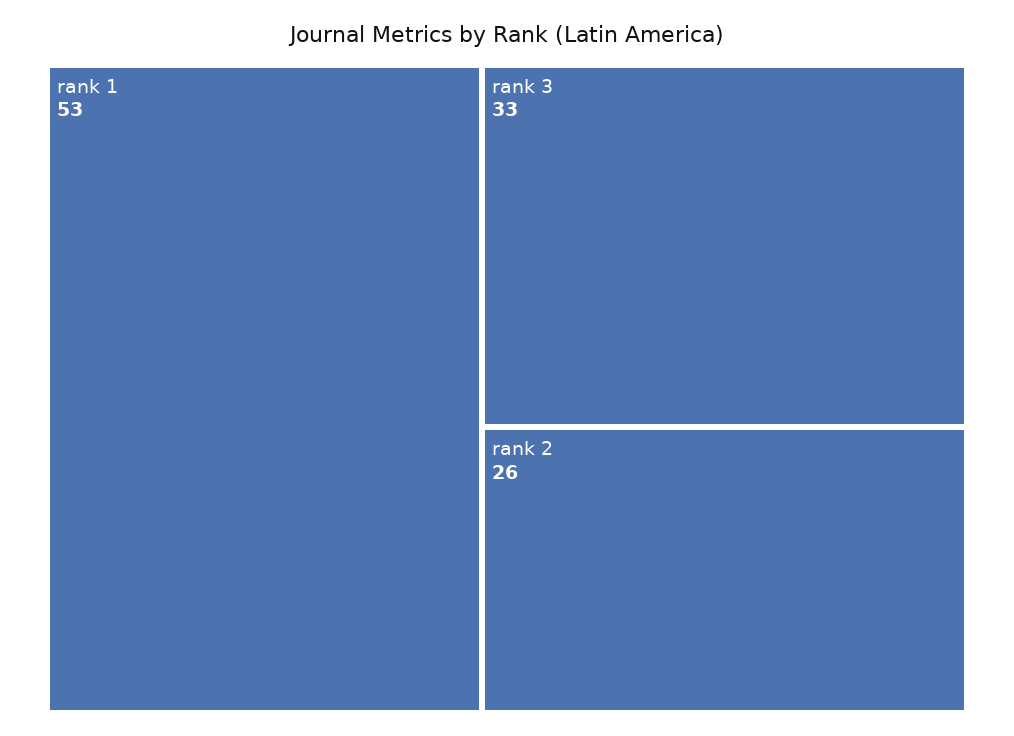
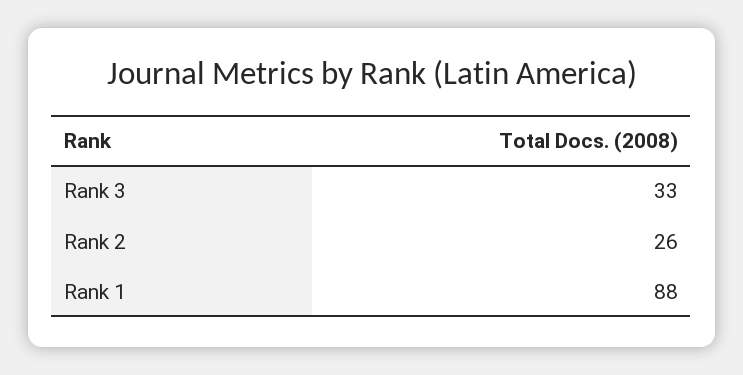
rank 1: 53 -> 88

